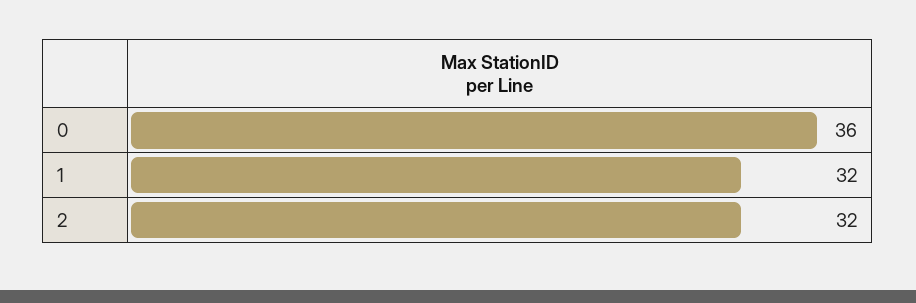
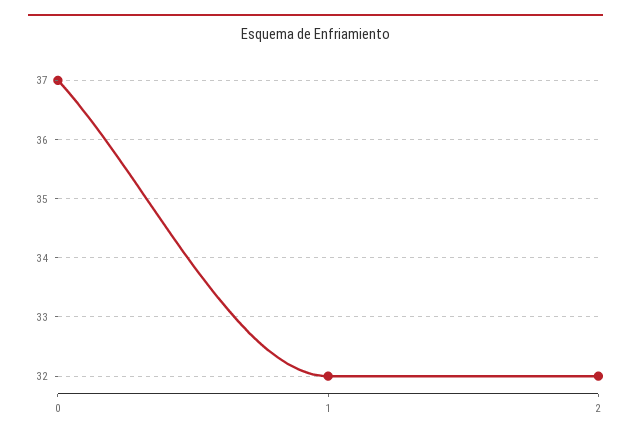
0: 36 -> 37

